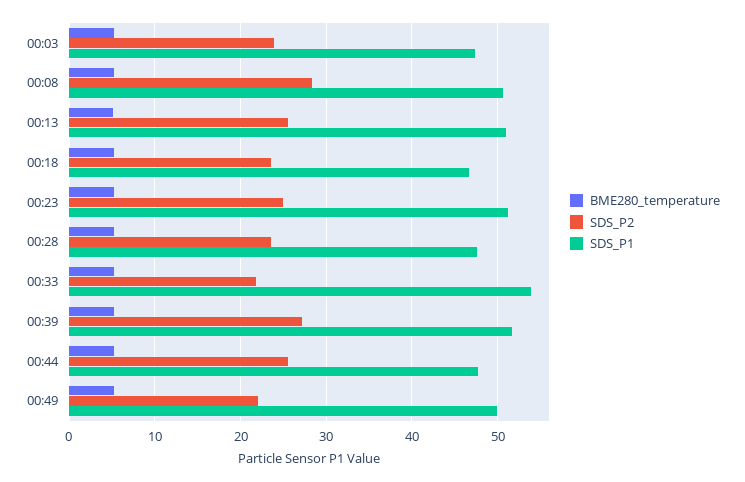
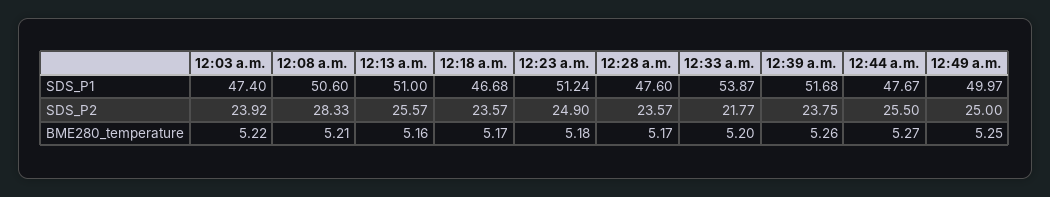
SDS_P2, 00:39: 27 -> 23.75
SDS_P2, 00:49: 22 -> 25

